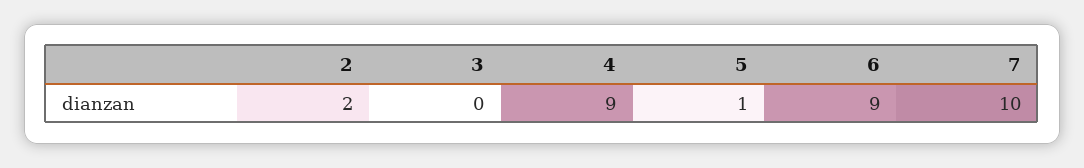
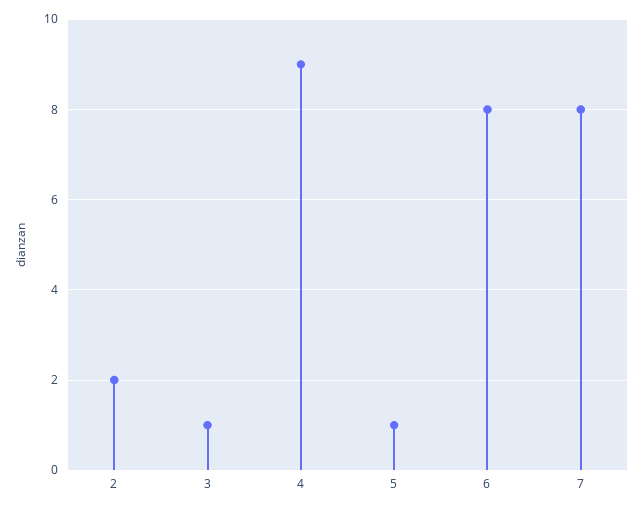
3: 0 -> 1
6: 9 -> 8
7: 10 -> 8

